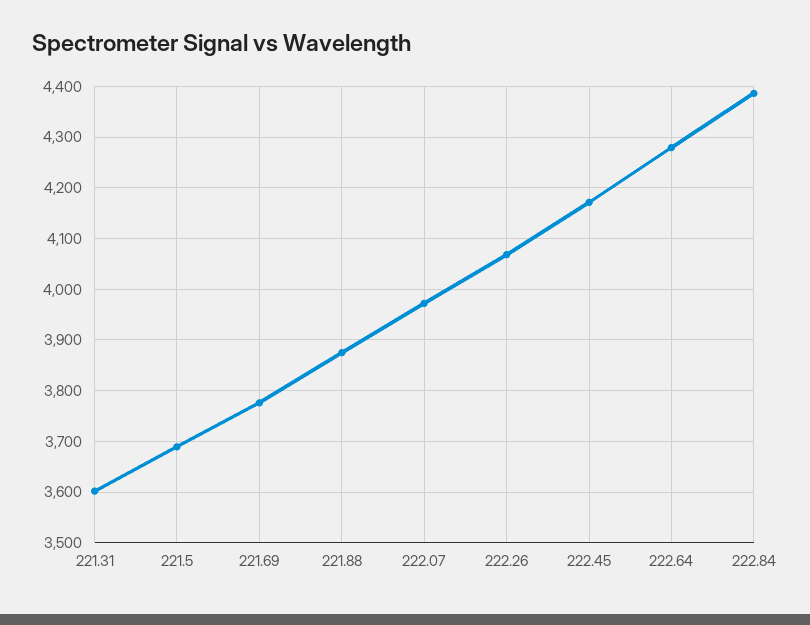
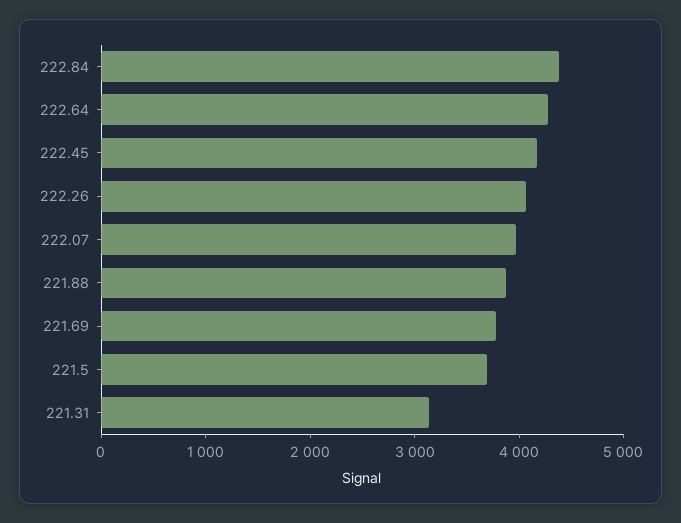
221.31: 3600 -> 3200

